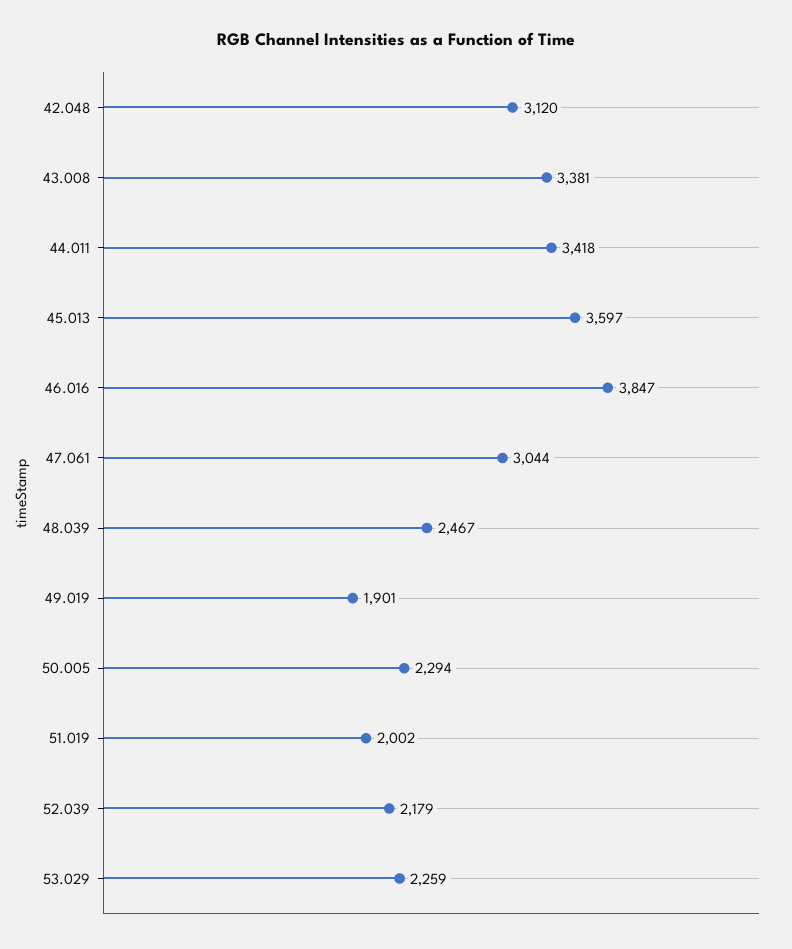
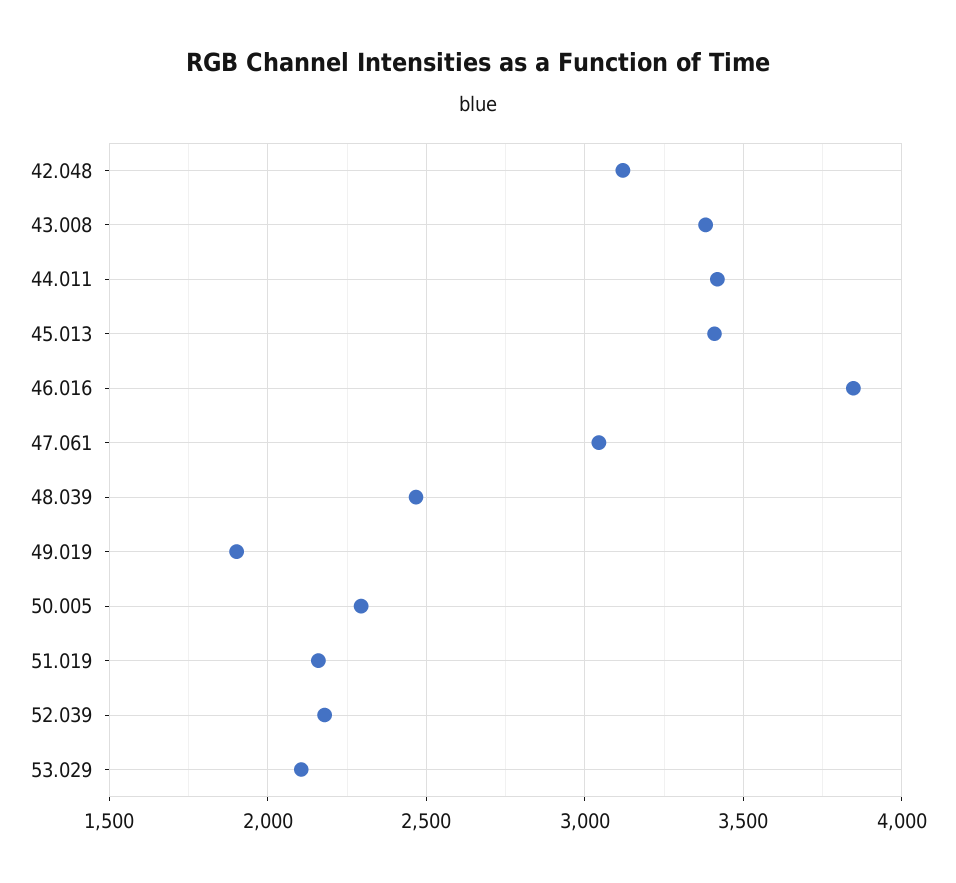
45.013: 3597 -> 3400
51.019: 2002 -> 2150
53.029: 2259 -> 2100

